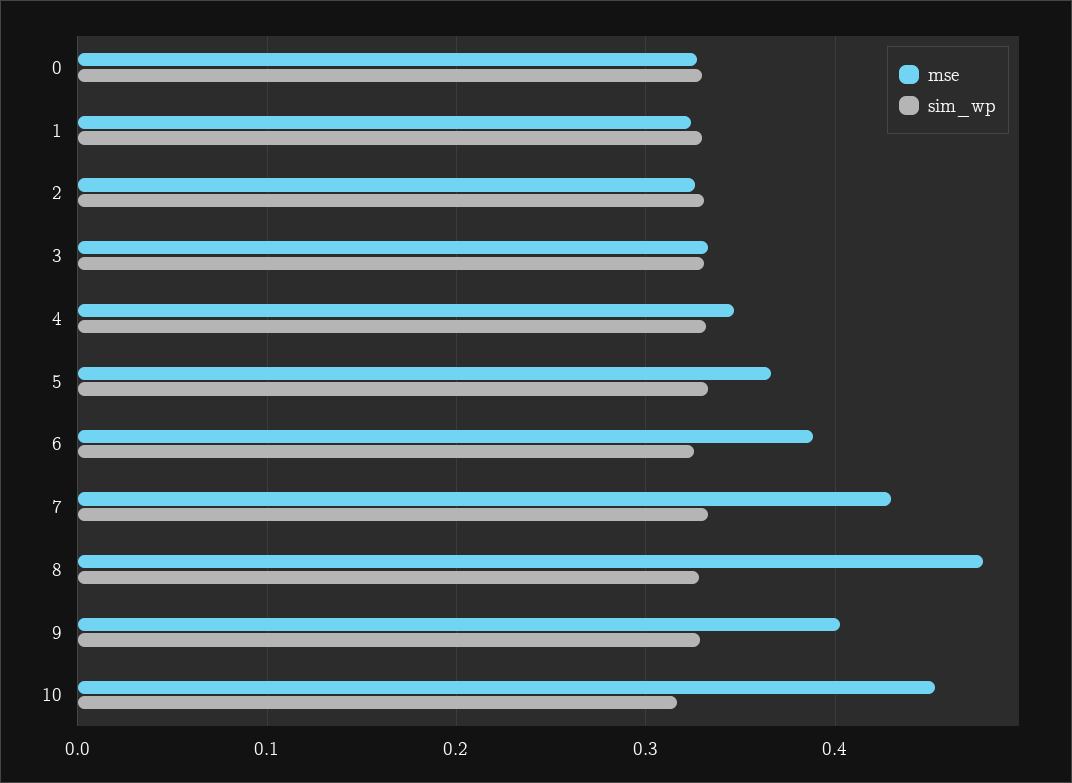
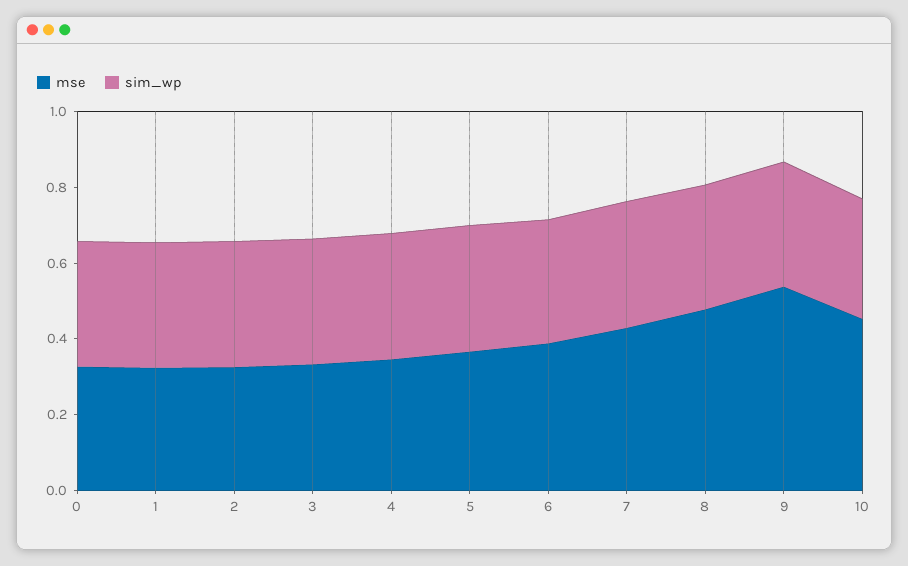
mse, 9: 0.4 -> 0.55

